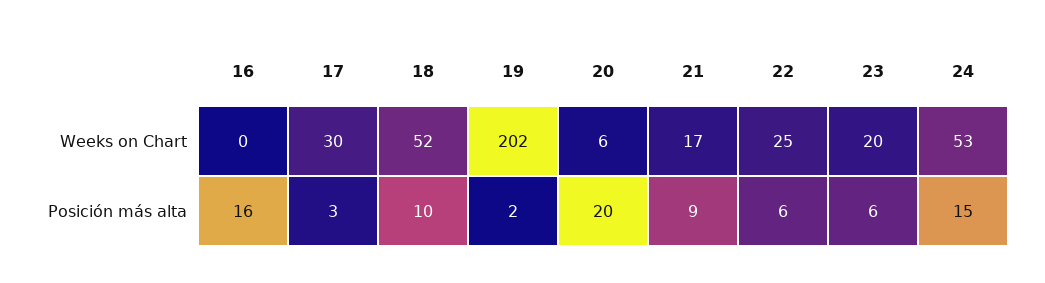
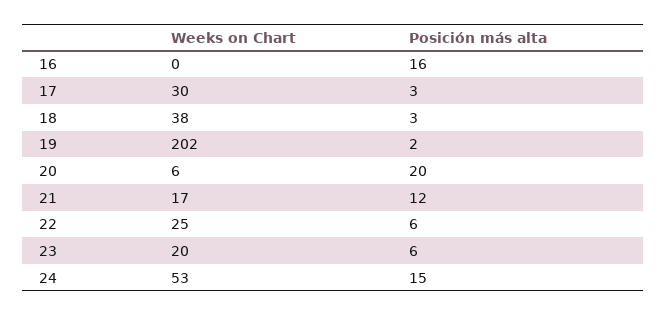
18, Weeks on Chart: 52 -> 38
18, Posición más alta: 10 -> 3
21, Posición más alta: 9 -> 12

